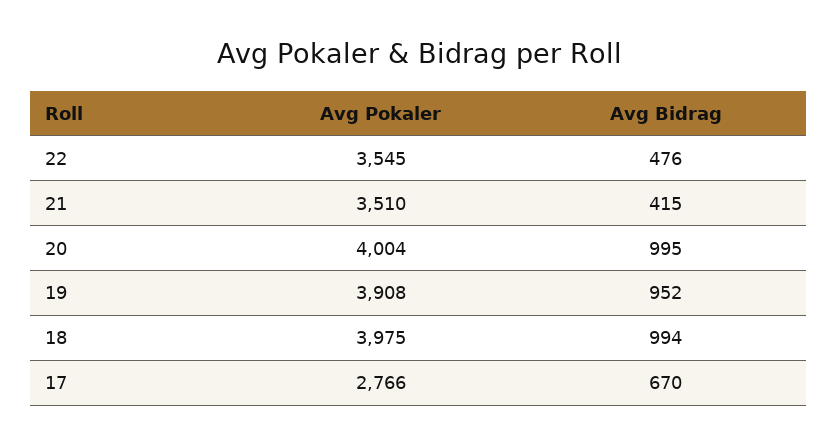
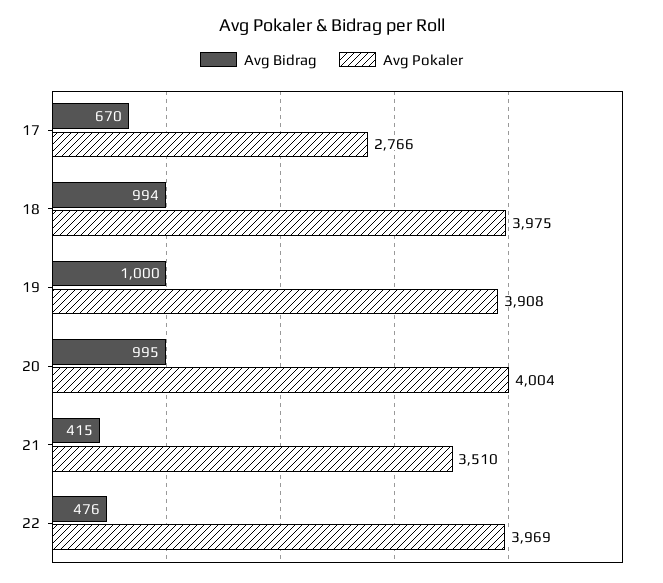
Avg Pokaler, 22: 3545 -> 3969
Avg Bidrag, 19: 952 -> 1000

